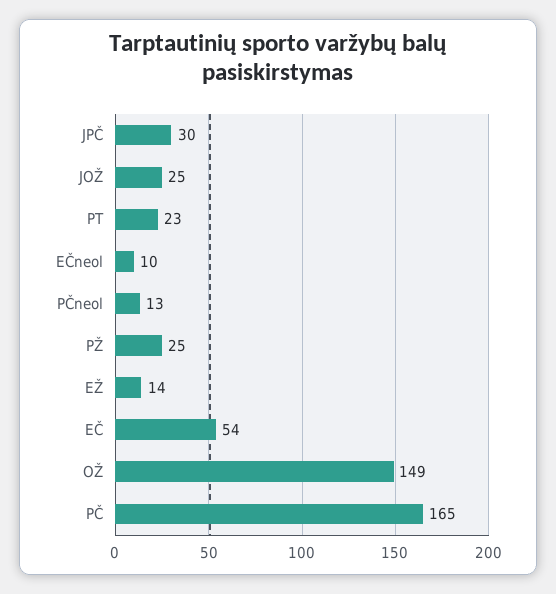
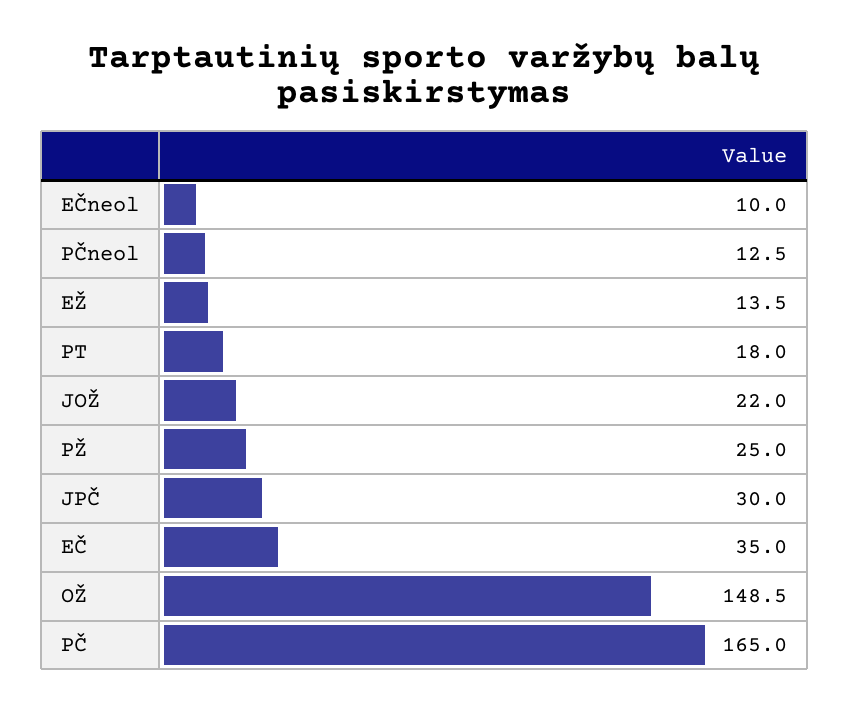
JOŽ: 25 -> 22
PT: 23 -> 18
EČ: 54 -> 35

